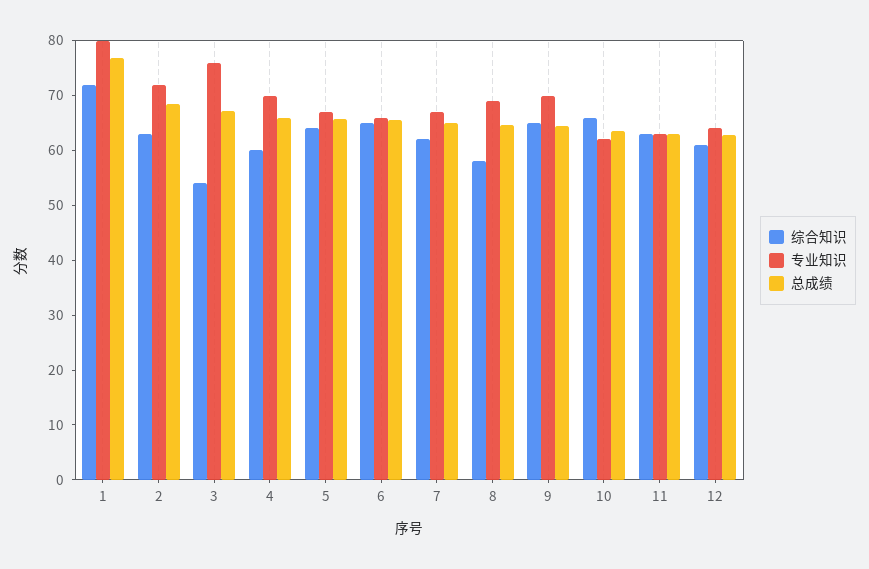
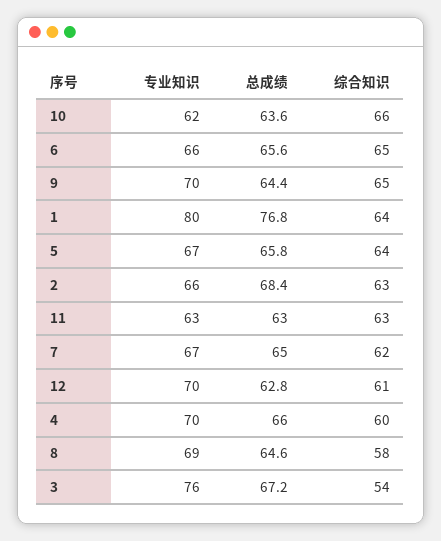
综合知识, 1: 72 -> 64
专业知识, 2: 72 -> 66
专业知识, 12: 64 -> 70

